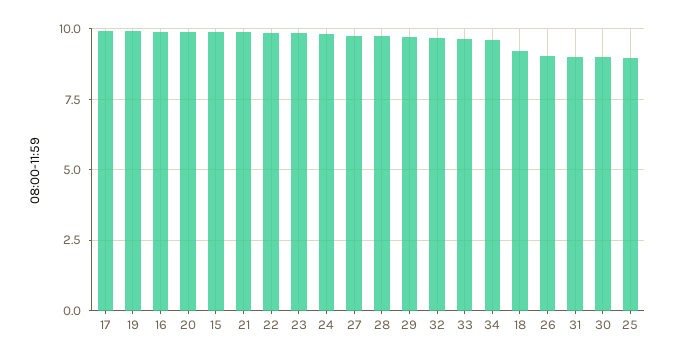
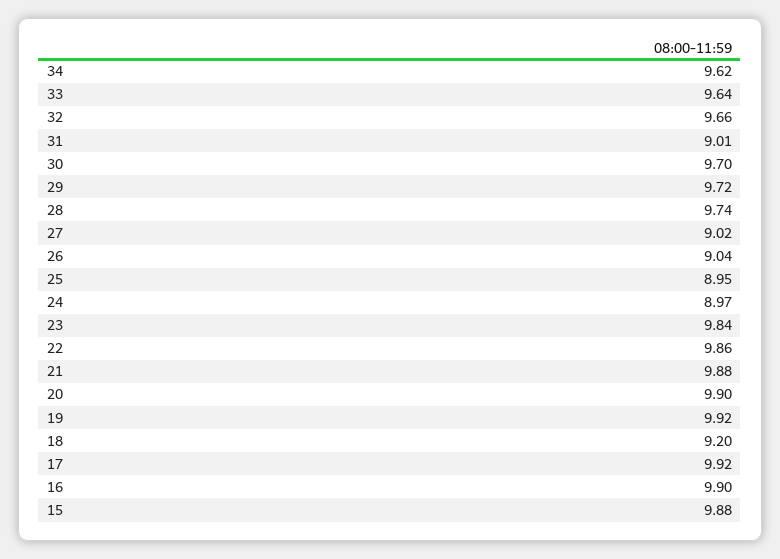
24: 9.75 -> 8.97
27: 9.75 -> 9.02
30: 9 -> 9.7

